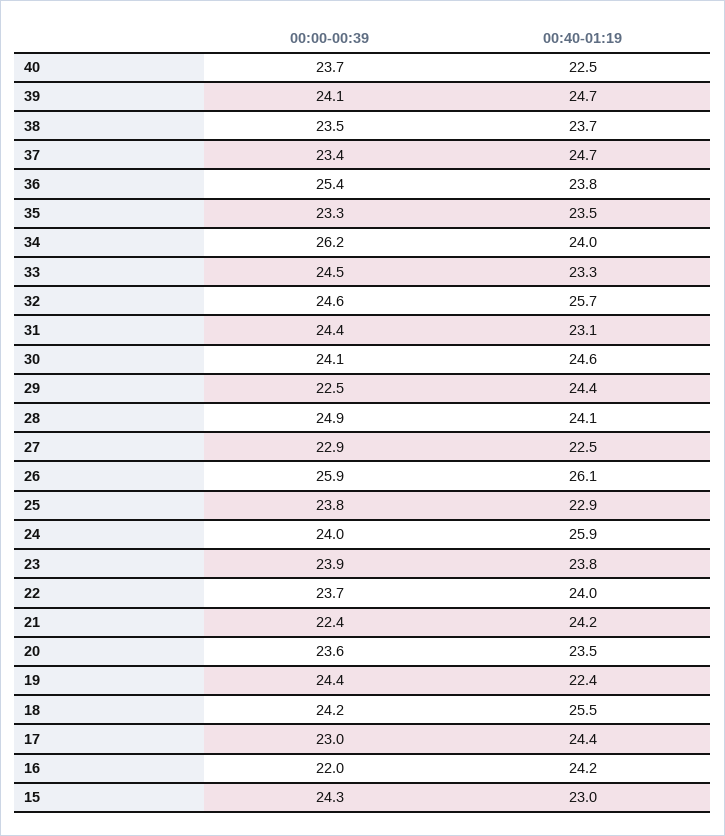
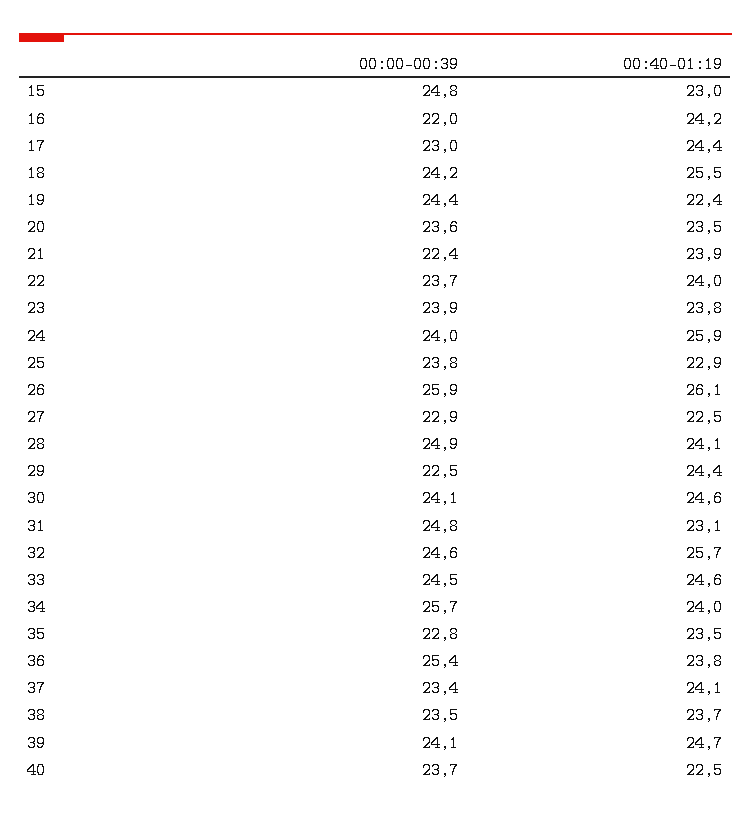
00:40-01:19, 37: 24.7 -> 24.1
00:00-00:39, 35: 23.3 -> 22.8
00:00-00:39, 34: 26.2 -> 25.7
00:40-01:19, 33: 23.3 -> 24.6
00:00-00:39, 31: 24.4 -> 24.8
00:40-01:19, 21: 24.2 -> 23.9
00:00-00:39, 15: 24.3 -> 24.8

